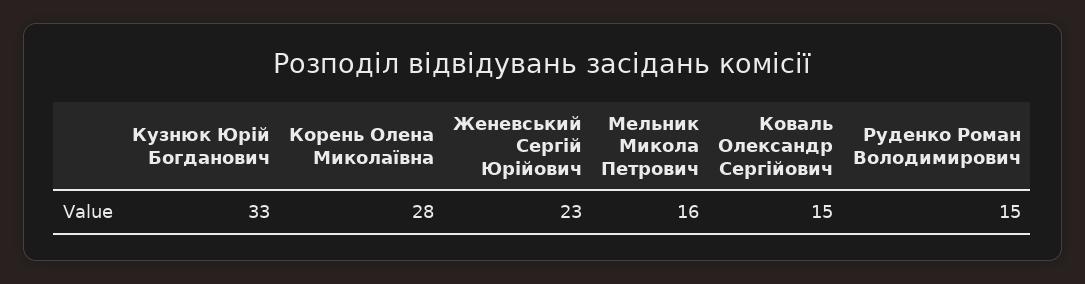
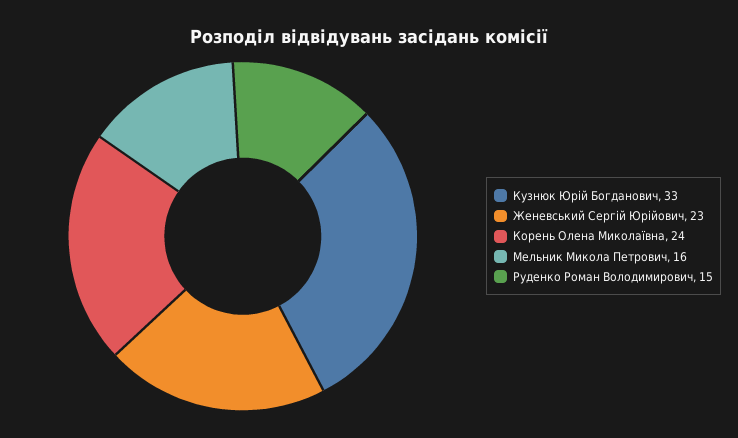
Корень Олена Миколаївна: 28 -> 24
Коваль Олександр Сергійович: 15 -> none

